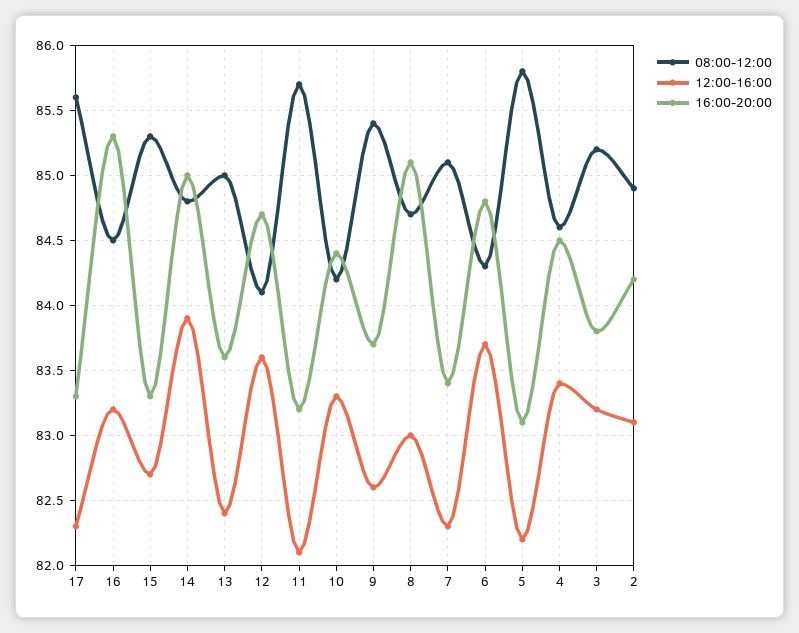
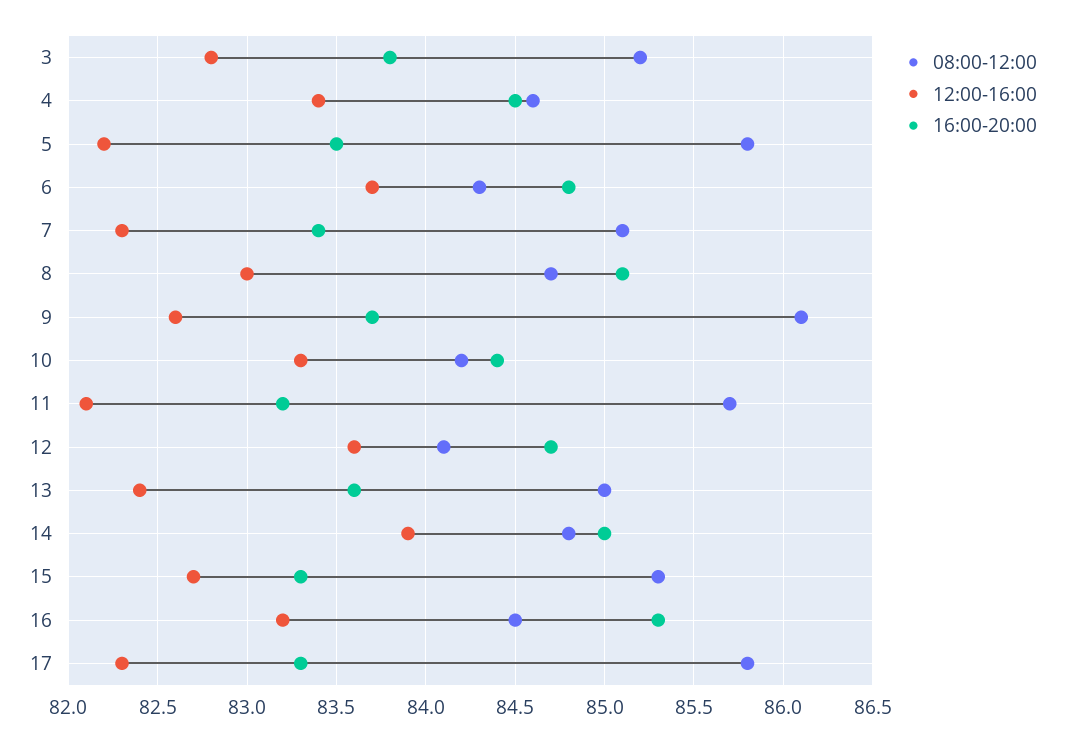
08:00-12:00, 17: 85.6 -> 85.8
08:00-12:00, 9: 85.4 -> 86.1
16:00-20:00, 5: 83.1 -> 83.5
12:00-16:00, 3: 83.2 -> 82.8
08:00-12:00, 2: 84.9 -> none
12:00-16:00, 2: 83.1 -> none
16:00-20:00, 2: 84.2 -> none

